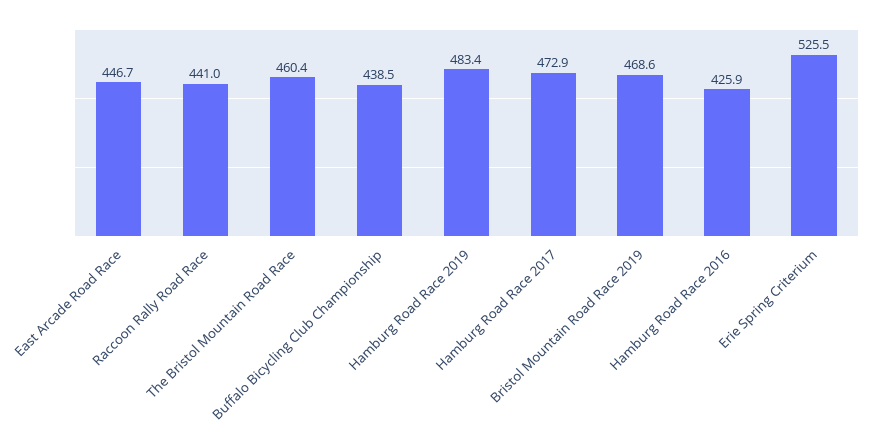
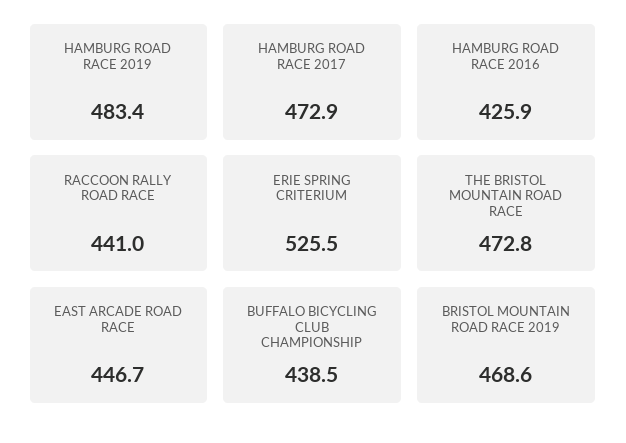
The Bristol Mountain Road Race: 460.4 -> 472.8

